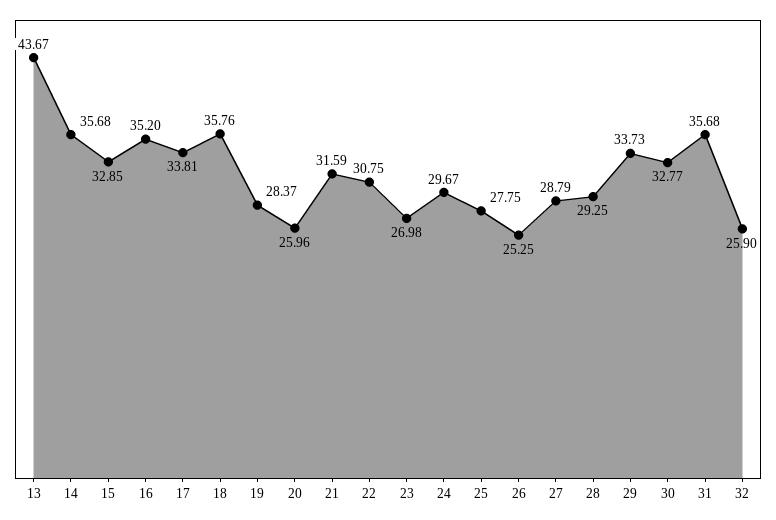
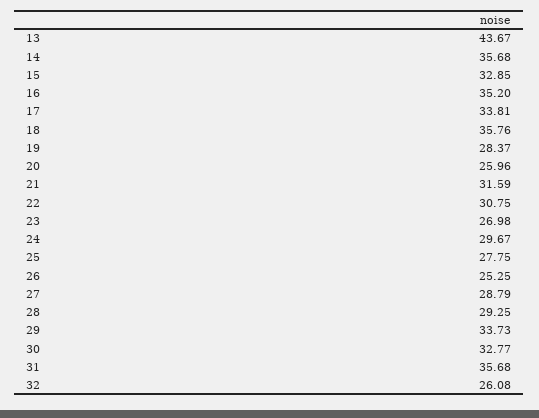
32: 25.9 -> 26.08

